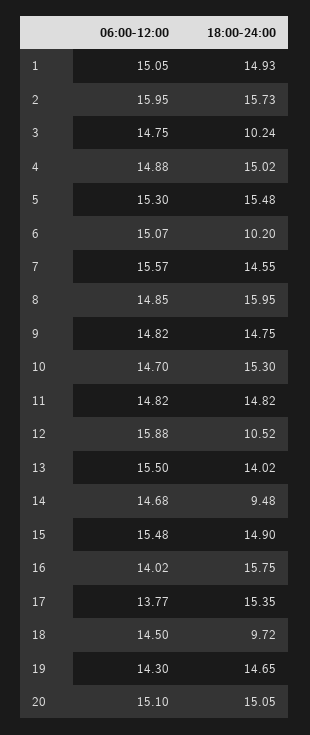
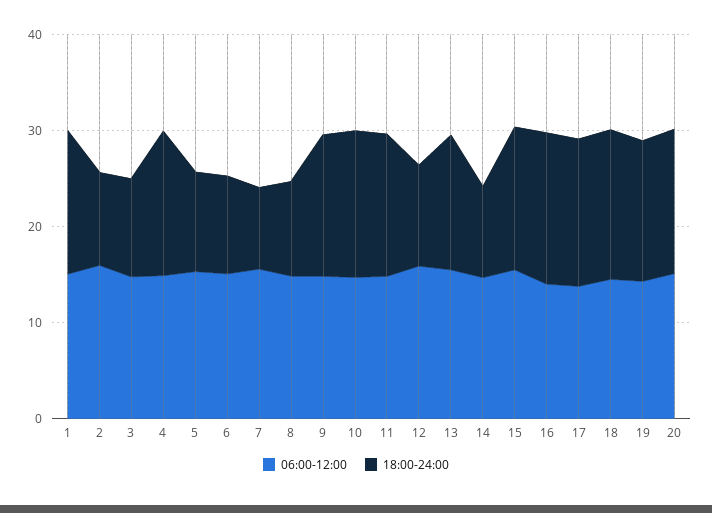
18:00-24:00, 2: 15.73 -> 10
18:00-24:00, 5: 15.48 -> 10
18:00-24:00, 7: 14.55 -> 8
18:00-24:00, 8: 15.95 -> 10
18:00-24:00, 18: 9.72 -> 16

